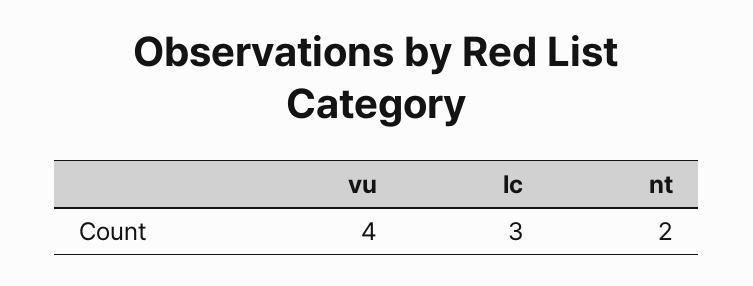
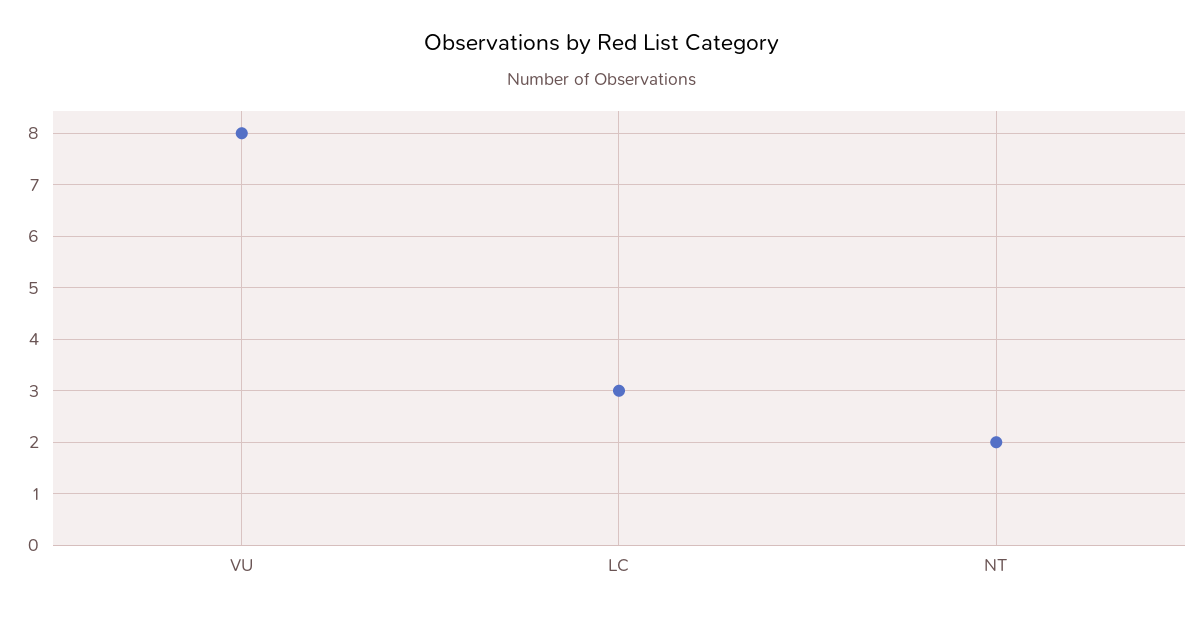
vu: 4 -> 8

